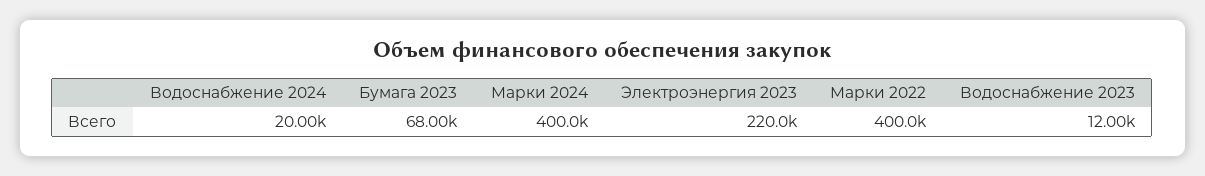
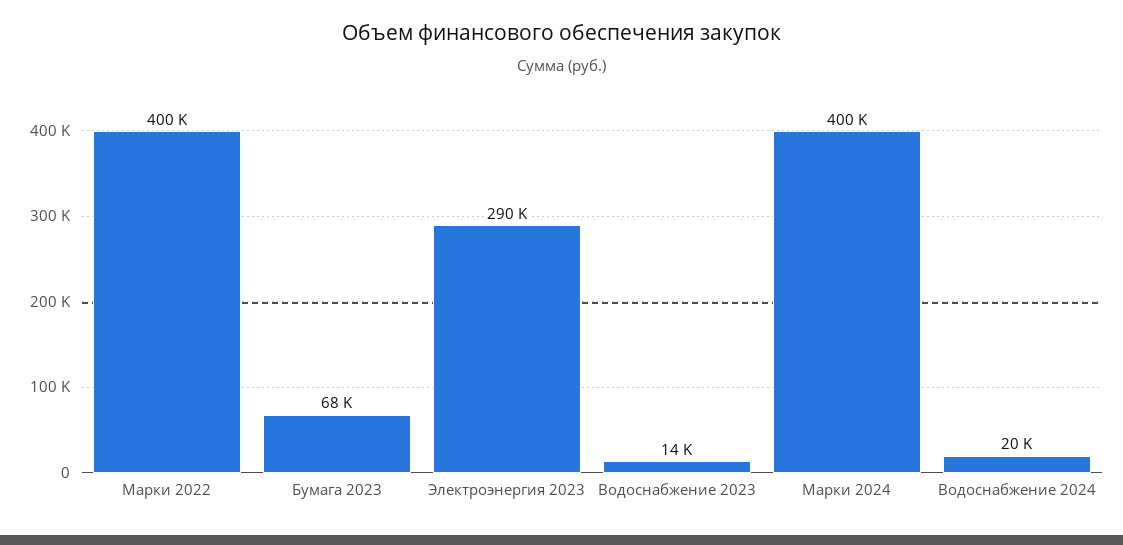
Электроэнергия 2023: 220000 -> 290000
Водоснабжение 2023: 12000 -> 14000

